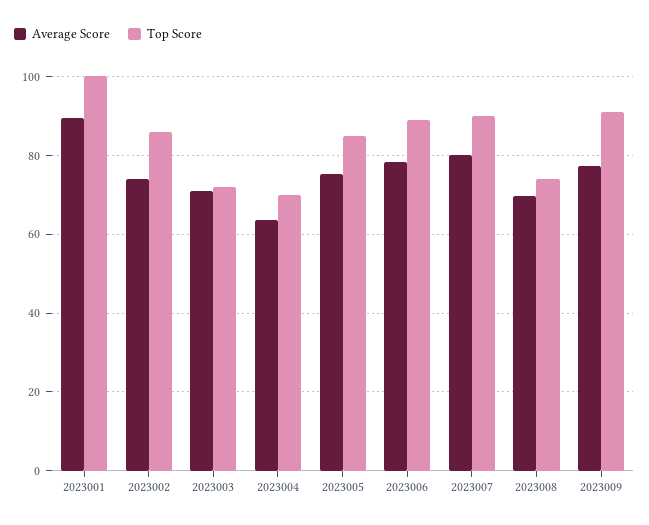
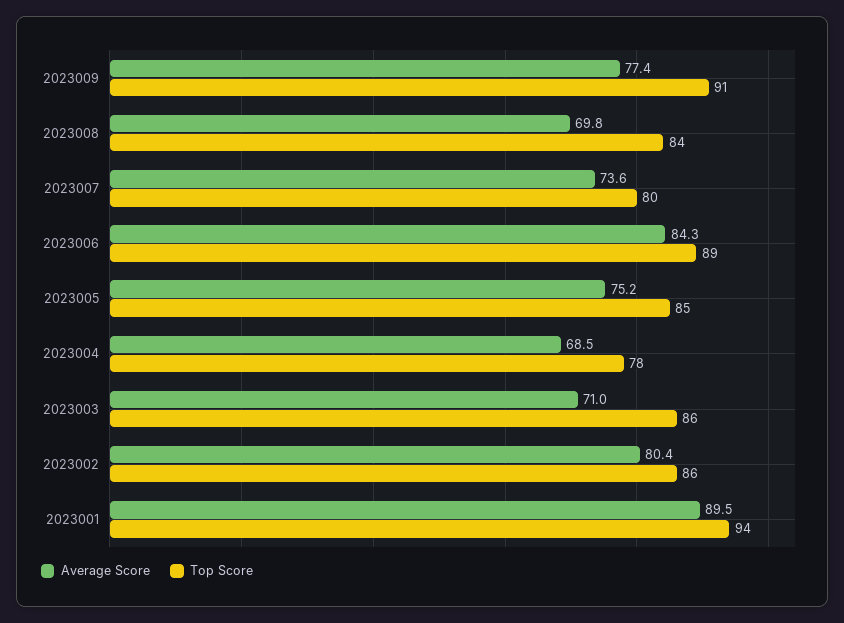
Top Score, 2023001: 100 -> 94
Average Score, 2023002: 74 -> 80.4
Top Score, 2023003: 72 -> 86
Average Score, 2023004: 64 -> 68.5
Top Score, 2023004: 70 -> 78
Average Score, 2023006: 78 -> 84.3
Average Score, 2023007: 80 -> 73.6
Top Score, 2023007: 90 -> 80
Top Score, 2023008: 74 -> 84

